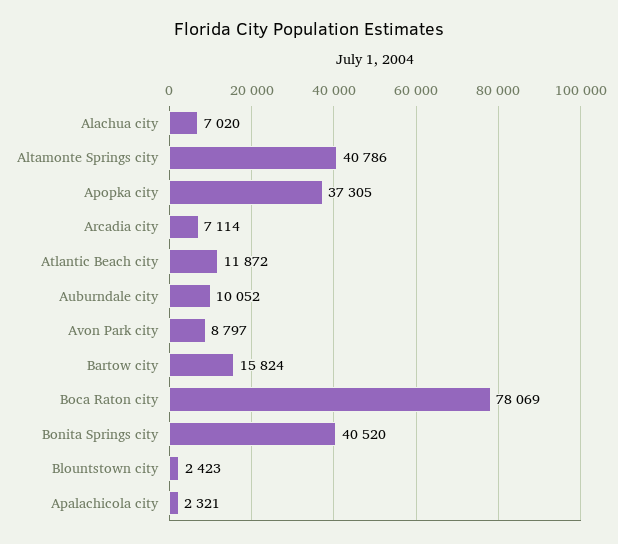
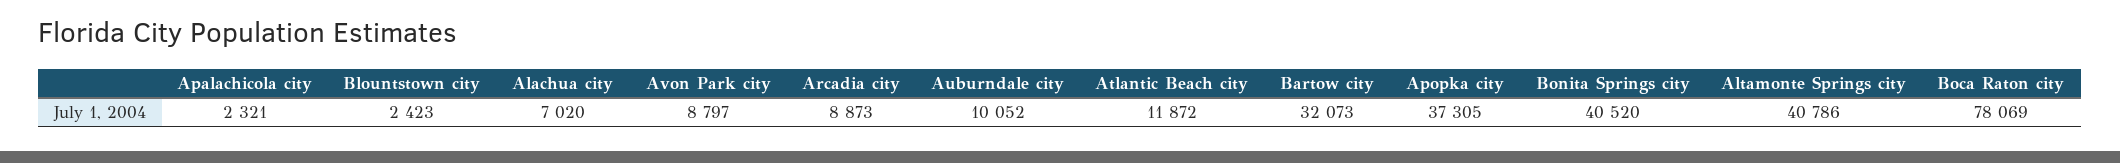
Arcadia city: 7114 -> 8873
Bartow city: 15824 -> 32073

